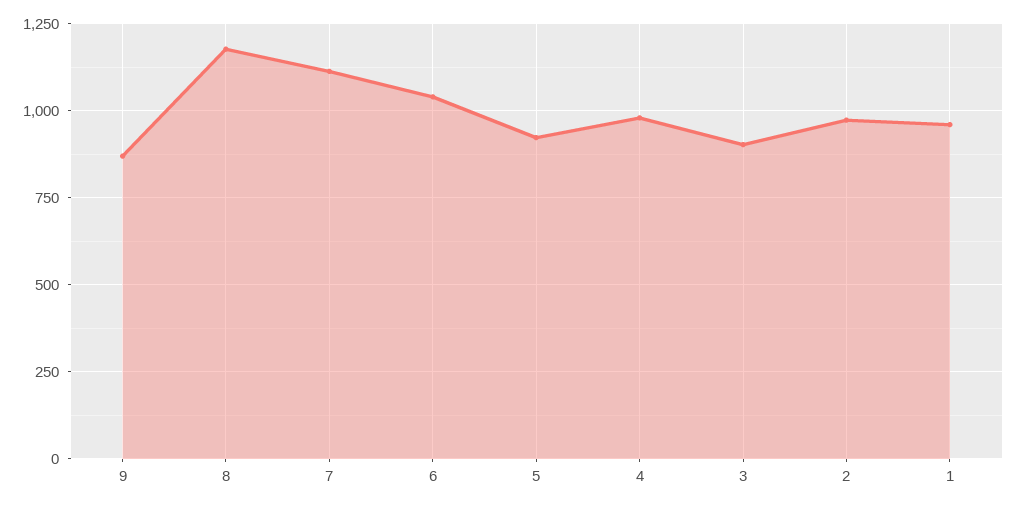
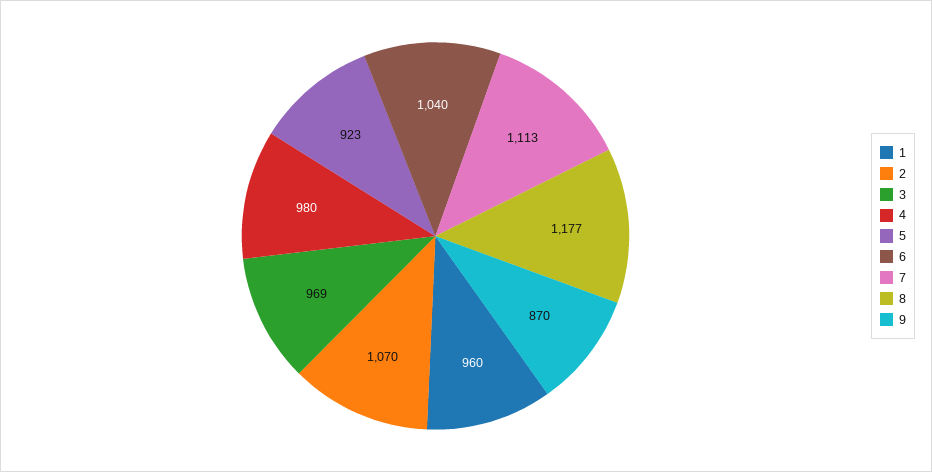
3: 900 -> 969
2: 975 -> 1070

